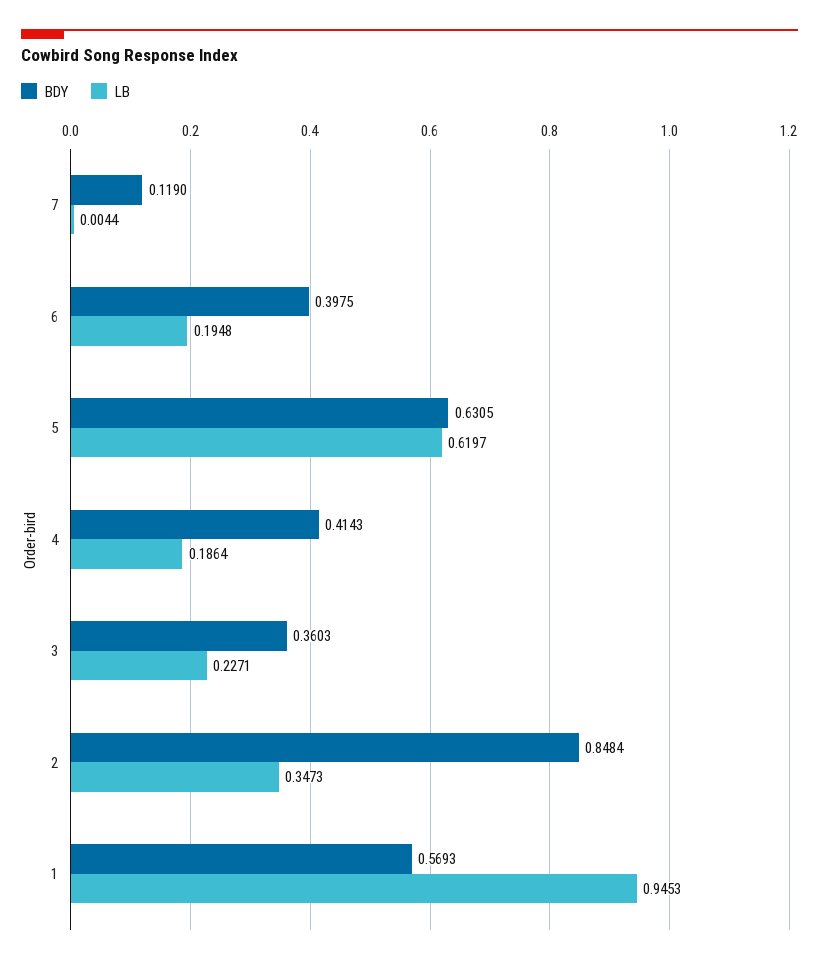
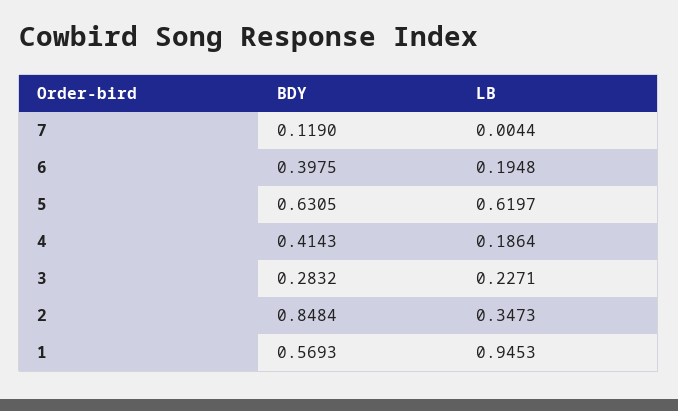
BDY, 3: 0.3603 -> 0.2832

